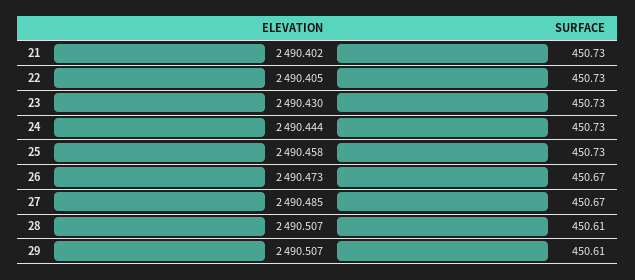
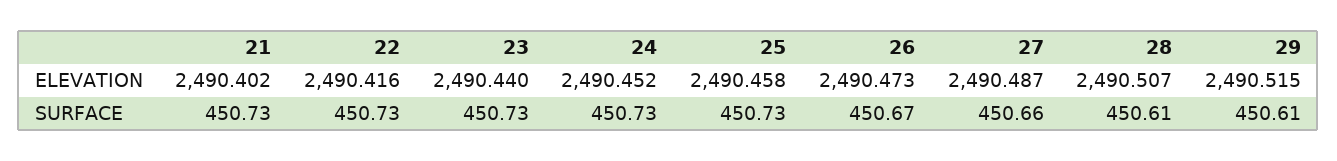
ELEVATION, 22: 2490.405 -> 2490.416
ELEVATION, 23: 2490.43 -> 2490.44
ELEVATION, 24: 2490.444 -> 2490.452
ELEVATION, 27: 2490.485 -> 2490.487
SURFACE, 27: 450.67 -> 450.66
ELEVATION, 29: 2490.507 -> 2490.515

